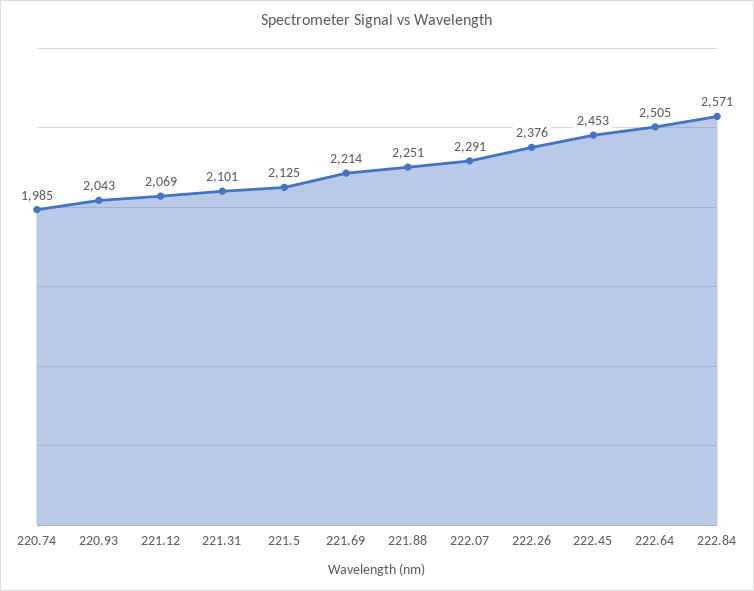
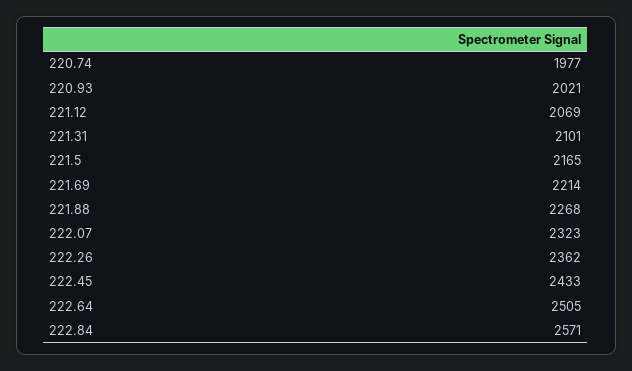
220.74: 1985 -> 1977
220.93: 2043 -> 2021
221.5: 2125 -> 2165
221.88: 2251 -> 2268
222.07: 2291 -> 2323
222.26: 2376 -> 2362
222.45: 2453 -> 2433

